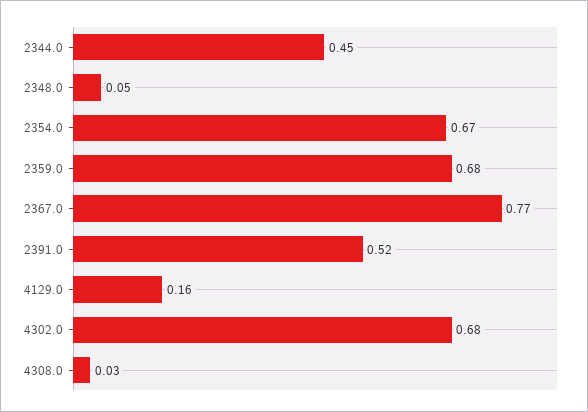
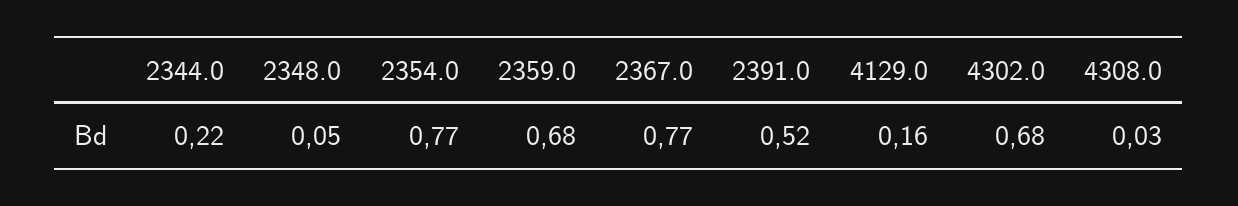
2344.0: 0.45 -> 0.22
2354.0: 0.67 -> 0.77

